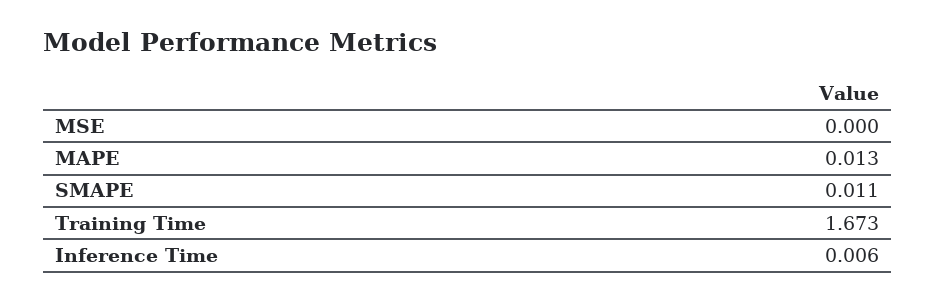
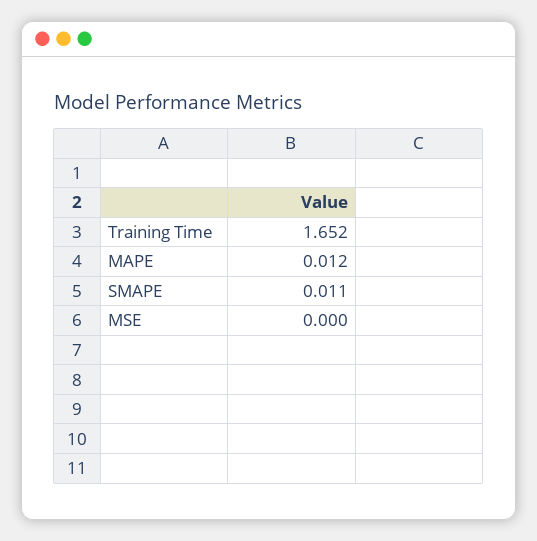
MAPE: 0.013 -> 0.012
Training Time: 1.673 -> 1.652
Inference Time: 0.006 -> none

